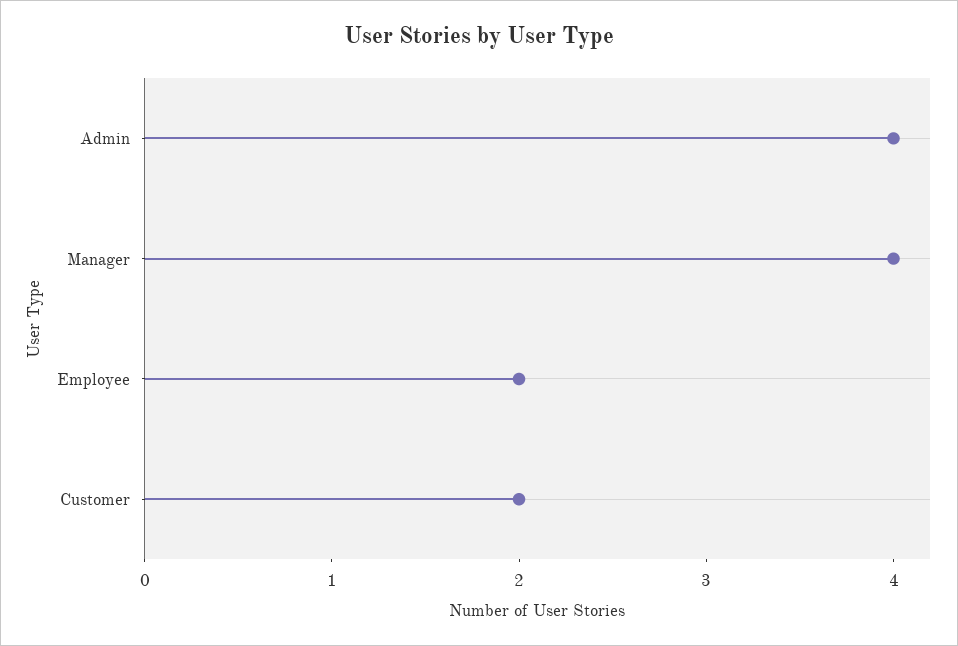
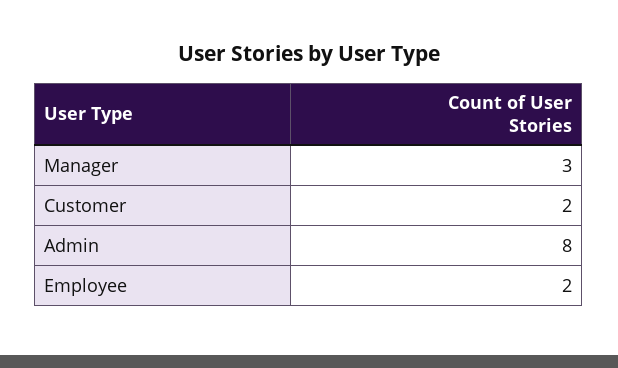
Admin: 4 -> 8
Manager: 4 -> 3

